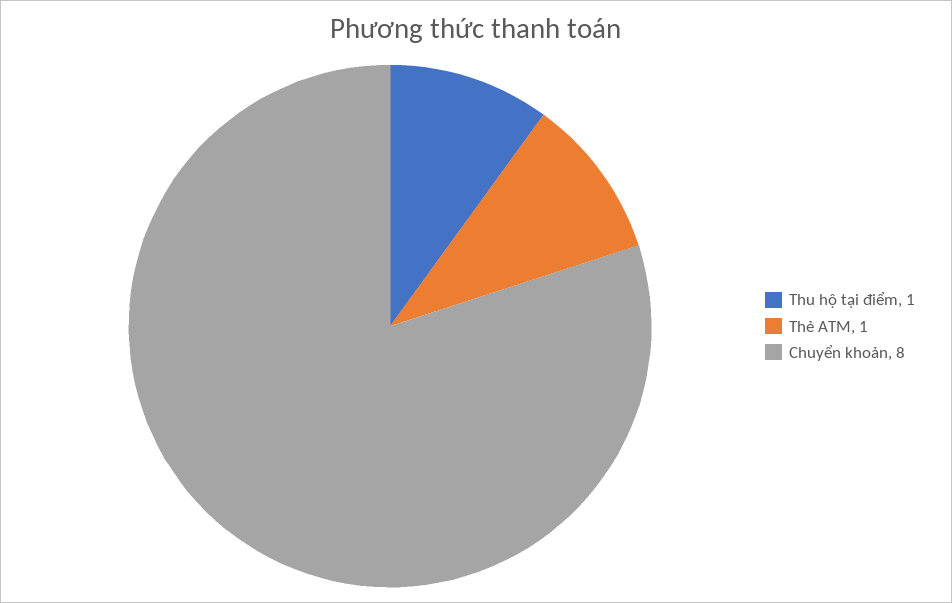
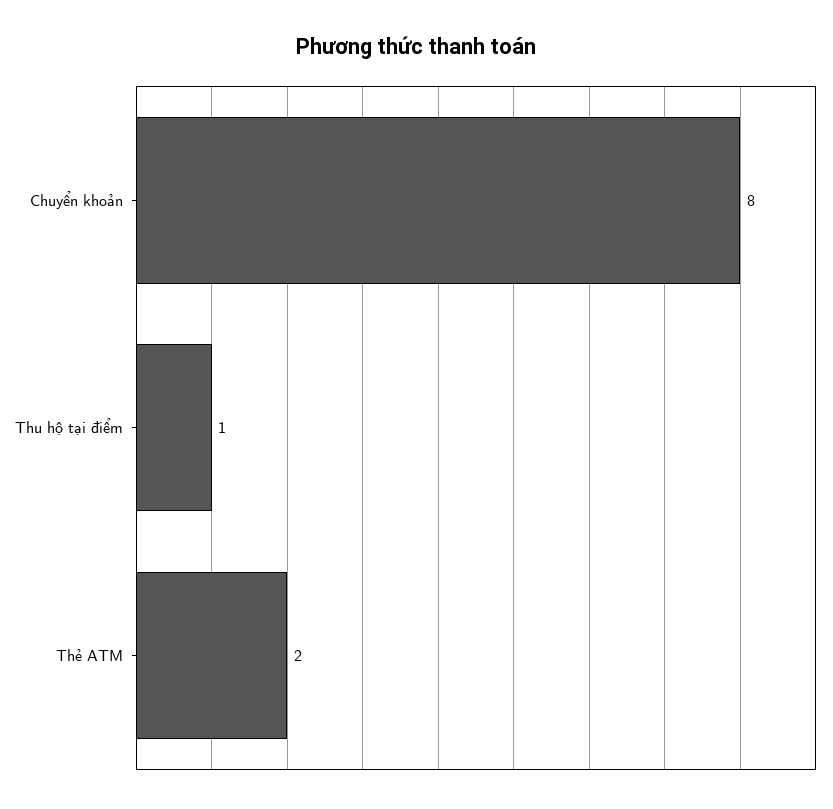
Thẻ ATM: 1 -> 2

